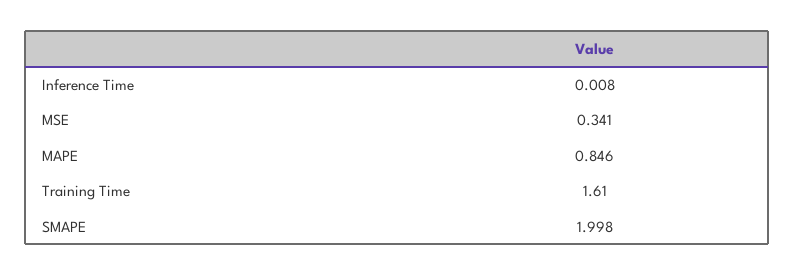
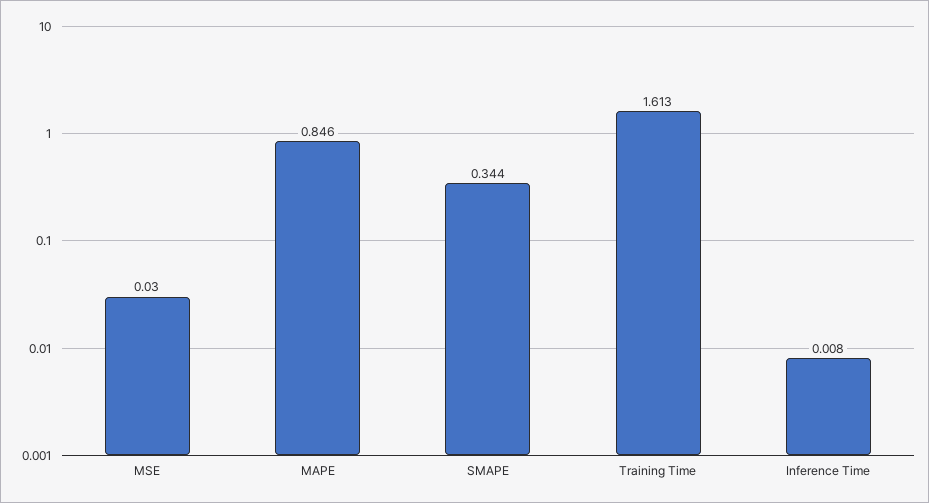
MSE: 0.341 -> 0.03
Training Time: 1.61 -> 1.613
SMAPE: 1.998 -> 0.344

